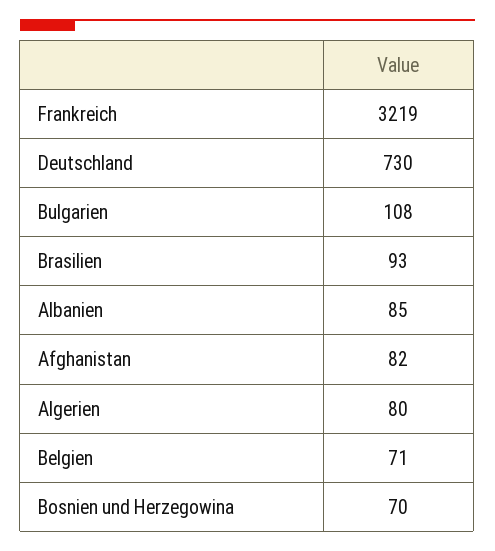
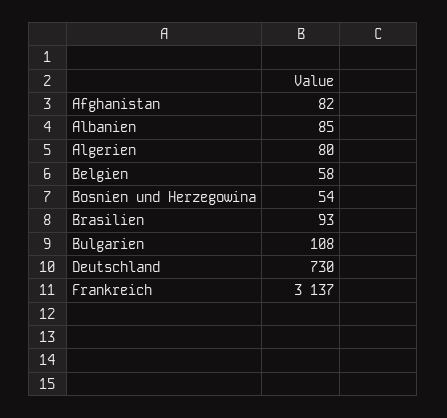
Frankreich: 3219 -> 3137
Belgien: 71 -> 58
Bosnien und Herzegowina: 70 -> 54

